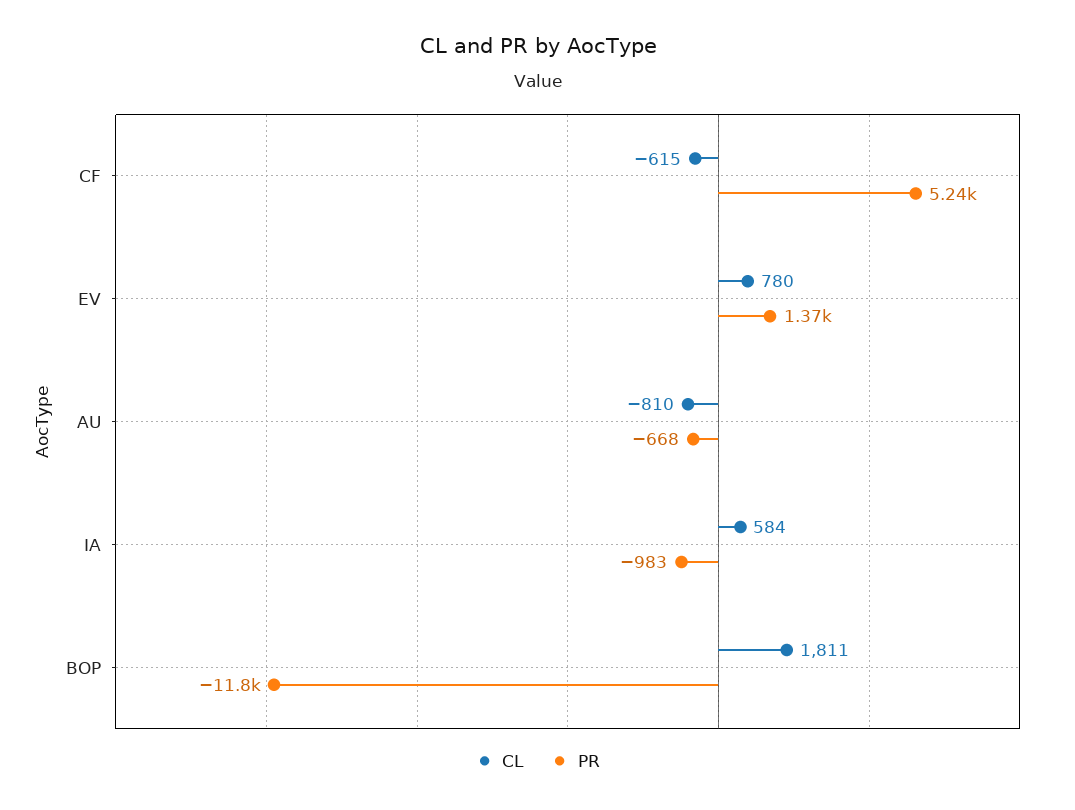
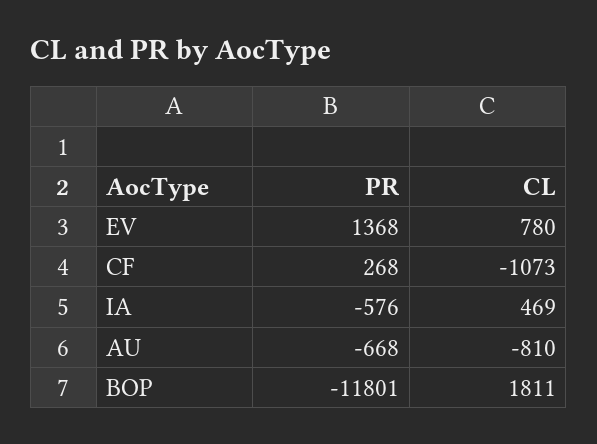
CL, CF: -615 -> -1073
PR, CF: 5240 -> 268
CL, IA: 584 -> 469
PR, IA: -983 -> -576

